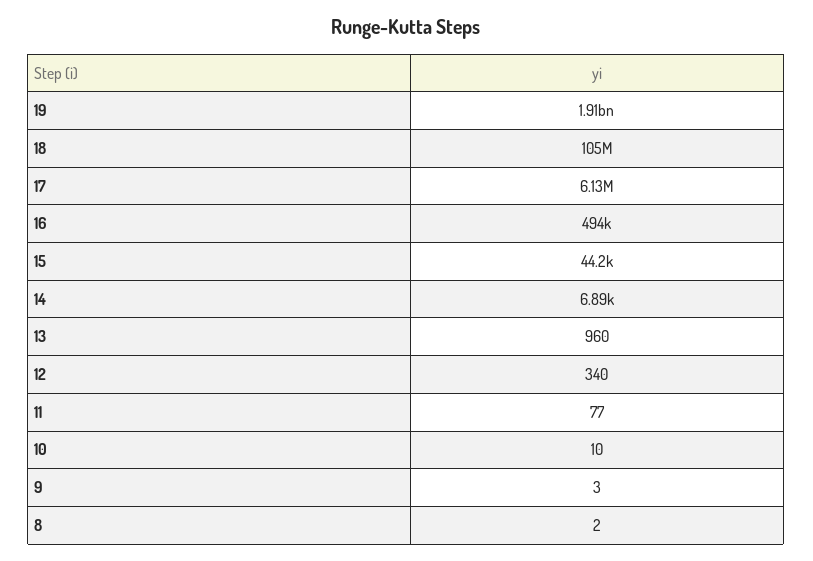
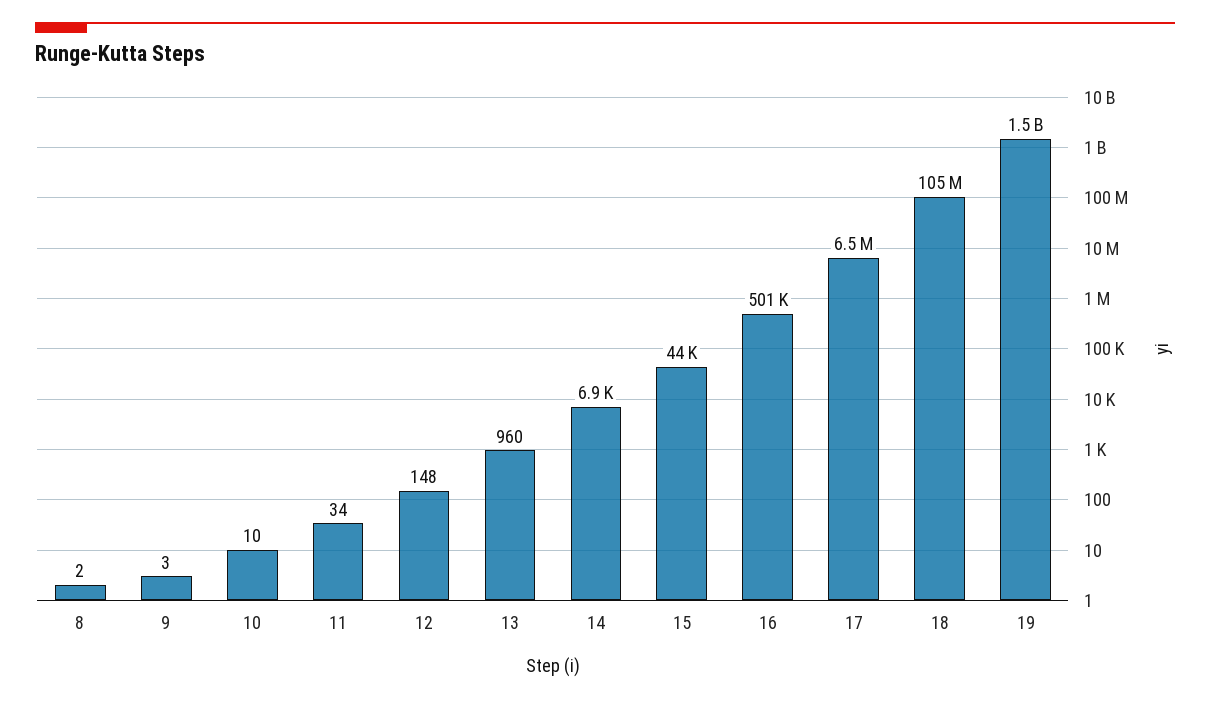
19: 1910000000 -> 1500000000
17: 6130000 -> 6500000
16: 494000 -> 501000
12: 340 -> 148
11: 77 -> 34

